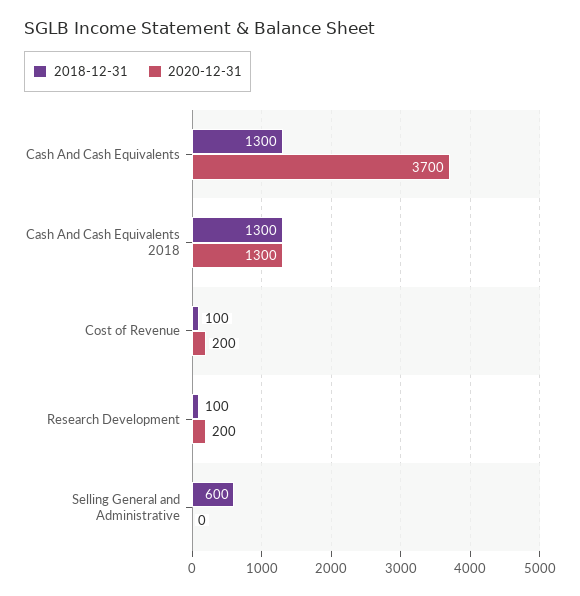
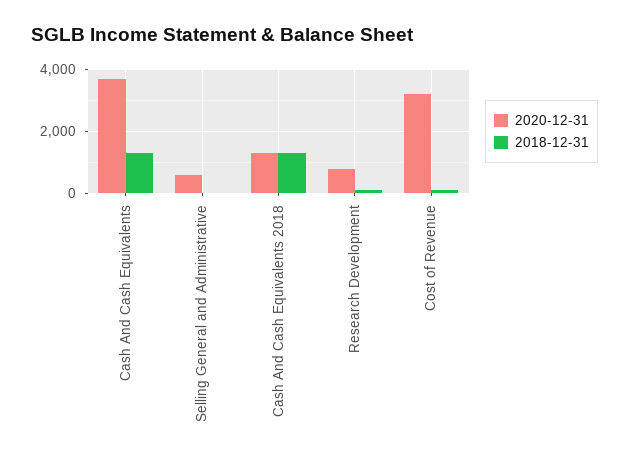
2020-12-31, Cost of Revenue: 200 -> 3200
2020-12-31, Research Development: 200 -> 800
2018-12-31, Selling General and Administrative: 600 -> 0
2020-12-31, Selling General and Administrative: 0 -> 600

